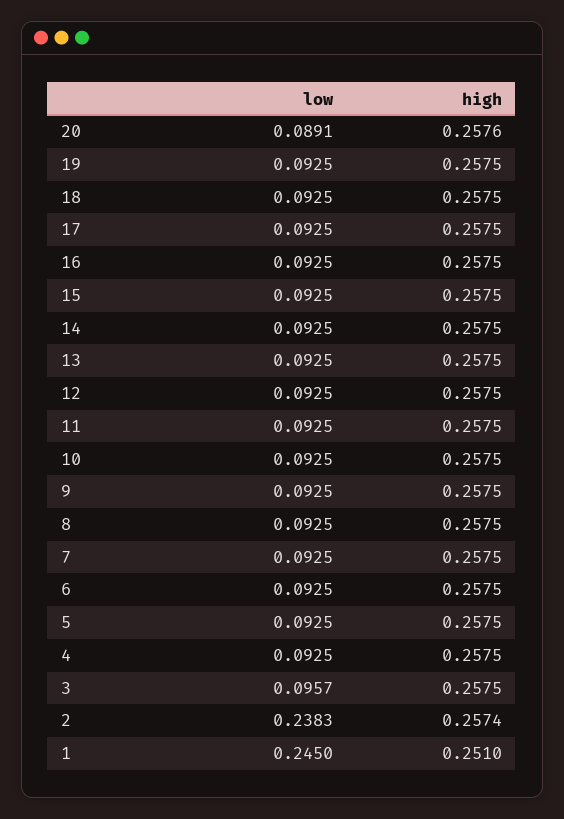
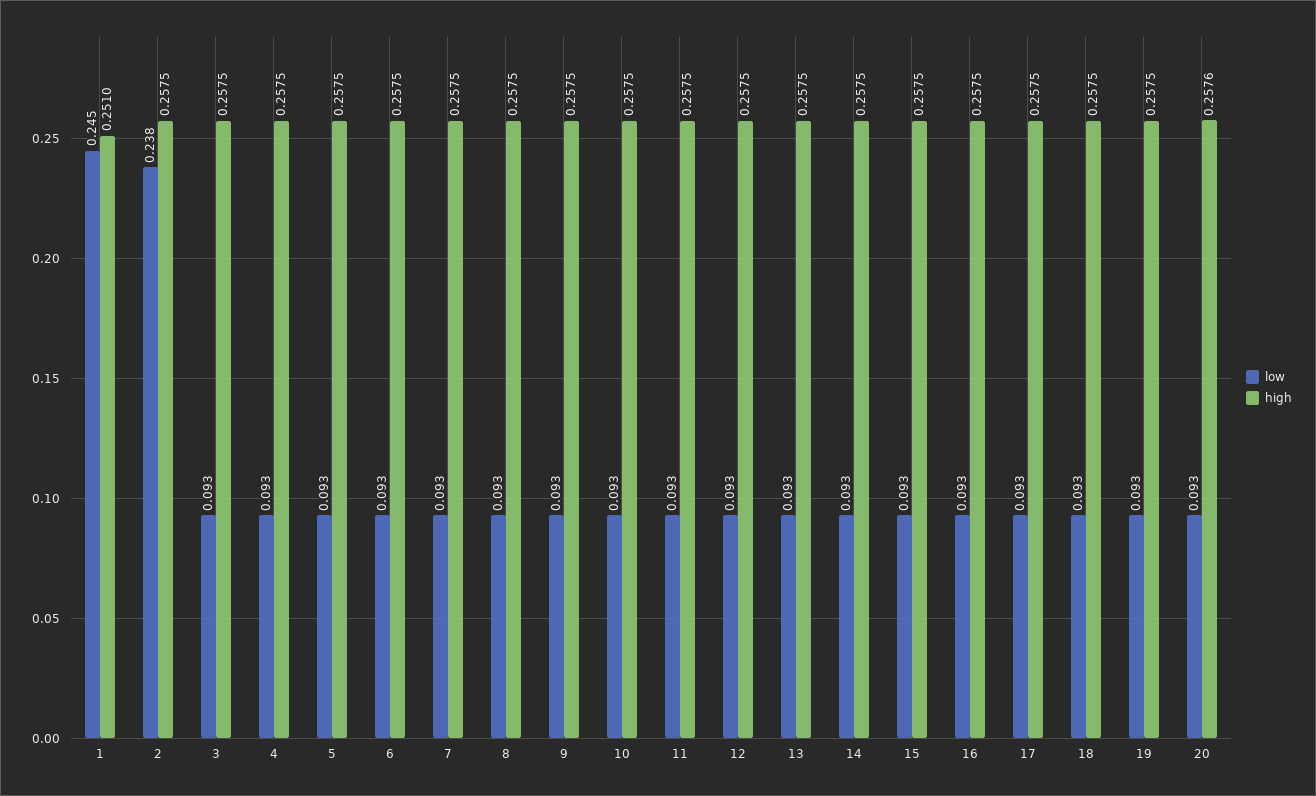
low, 20: 0.0891 -> 0.093
low, 3: 0.0957 -> 0.093
high, 2: 0.2574 -> 0.2575

